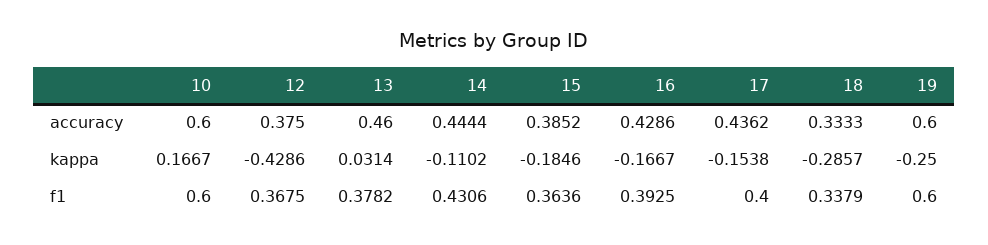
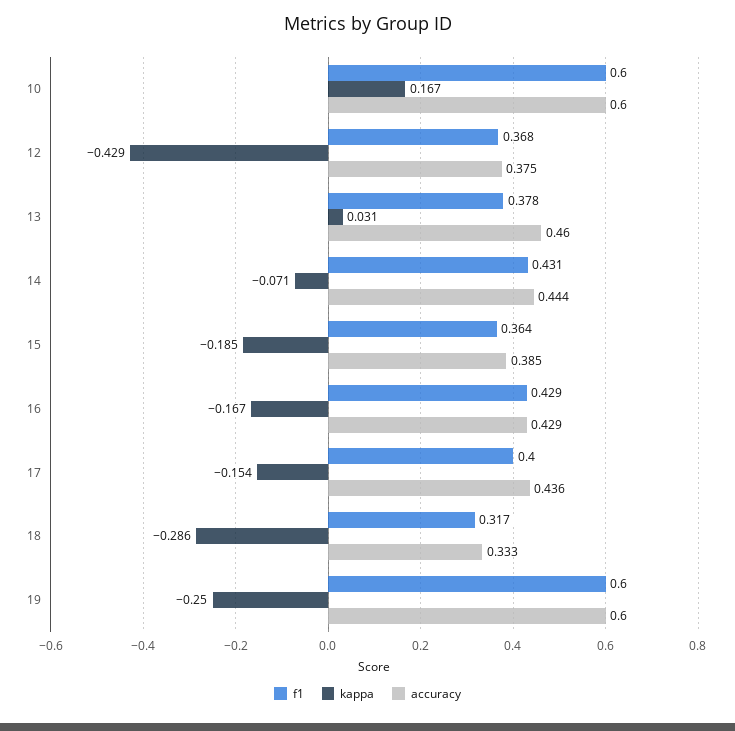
kappa, 14: -0.1102 -> -0.071
f1, 16: 0.3925 -> 0.429
f1, 18: 0.3379 -> 0.317

